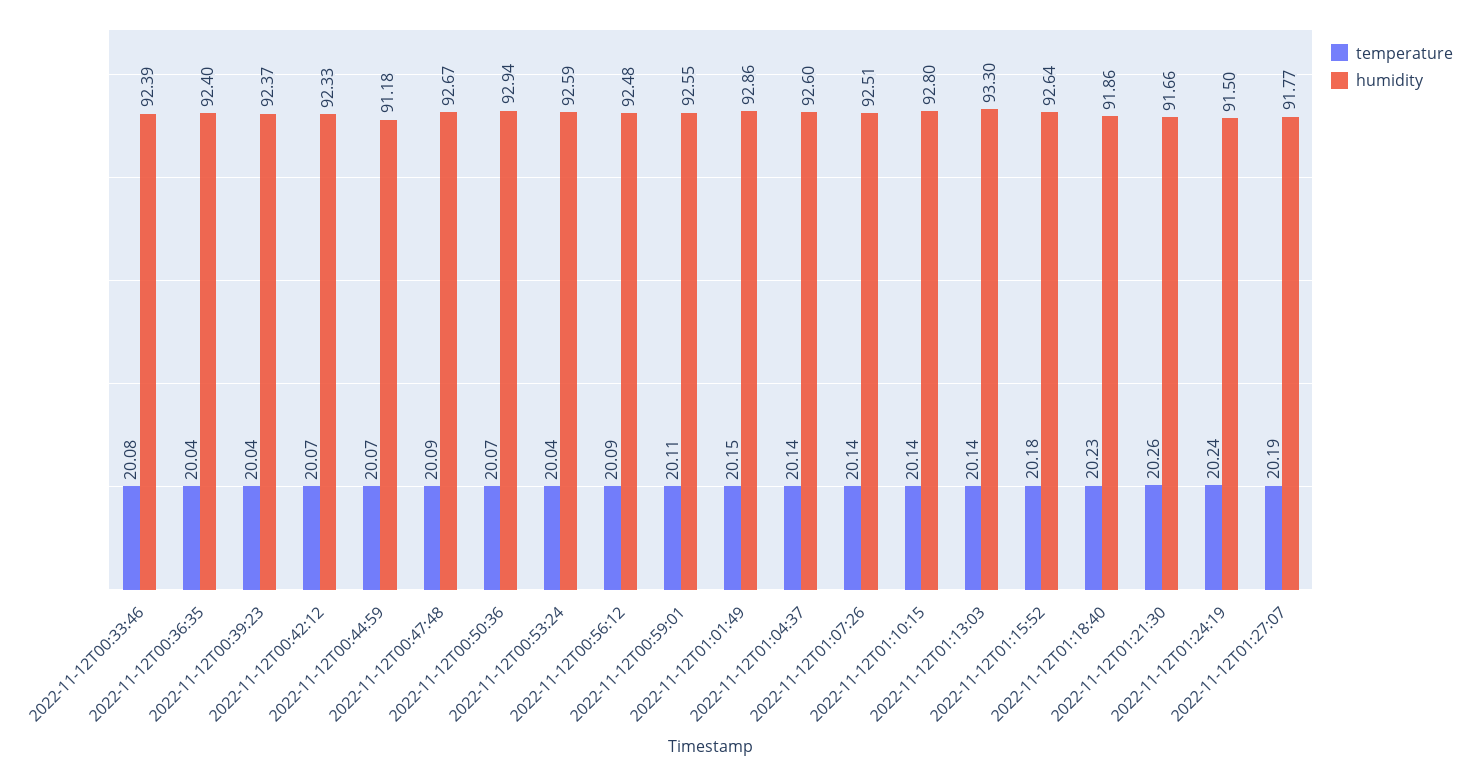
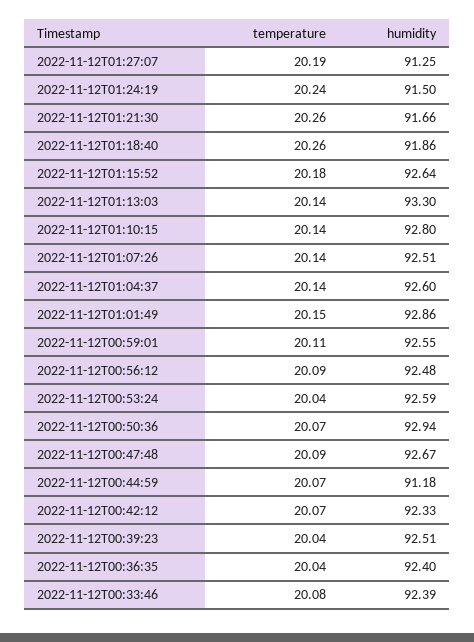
humidity, 2022-11-12T00:39:23: 92.37 -> 92.51
temperature, 2022-11-12T01:18:40: 20.23 -> 20.26
humidity, 2022-11-12T01:27:07: 91.77 -> 91.25

